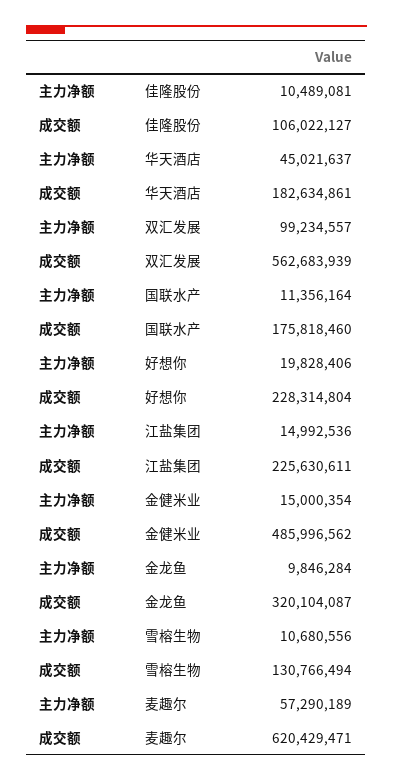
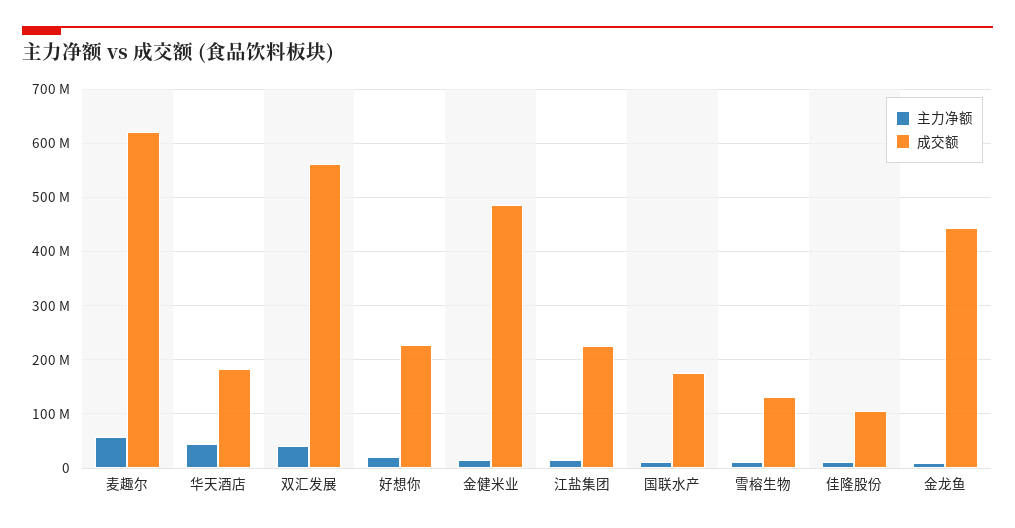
主力净额, 双汇发展: 99234557 -> 40000000
成交额, 金龙鱼: 320104087 -> 440000000

